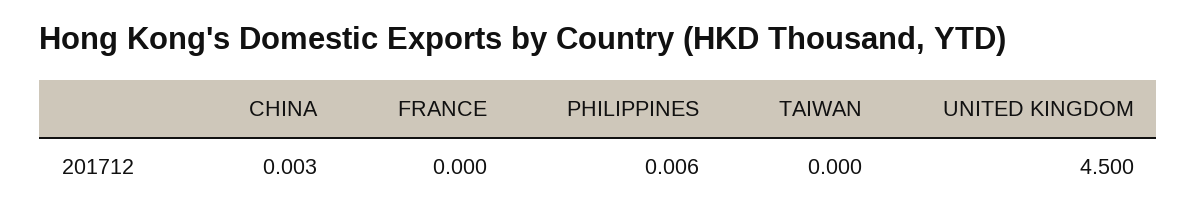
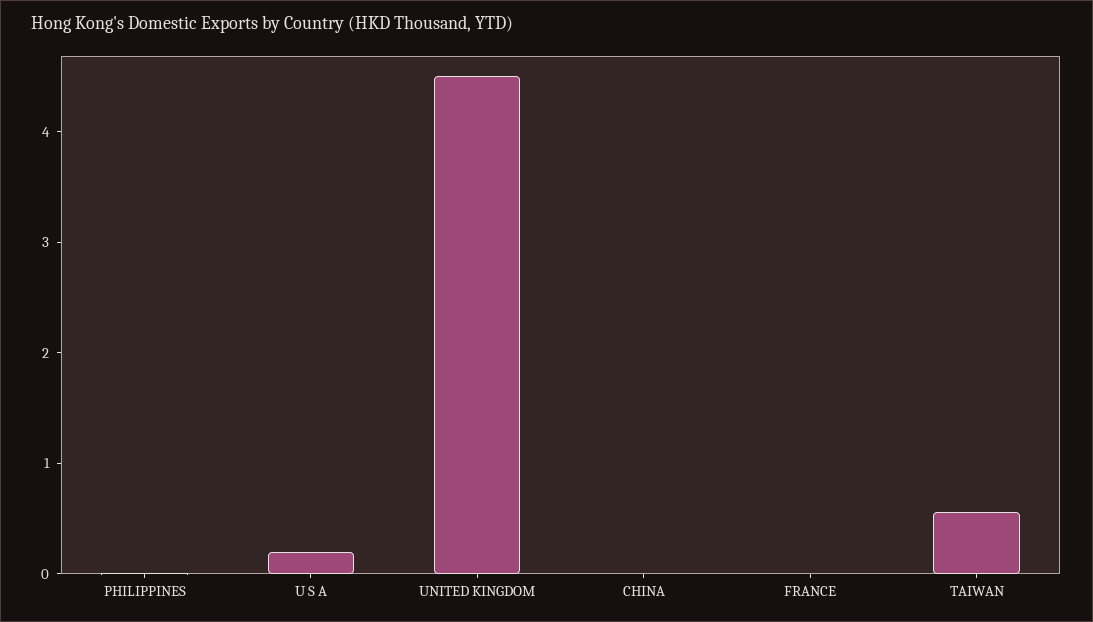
TAIWAN: 0 -> 0.6
U S A: none -> 0.2

